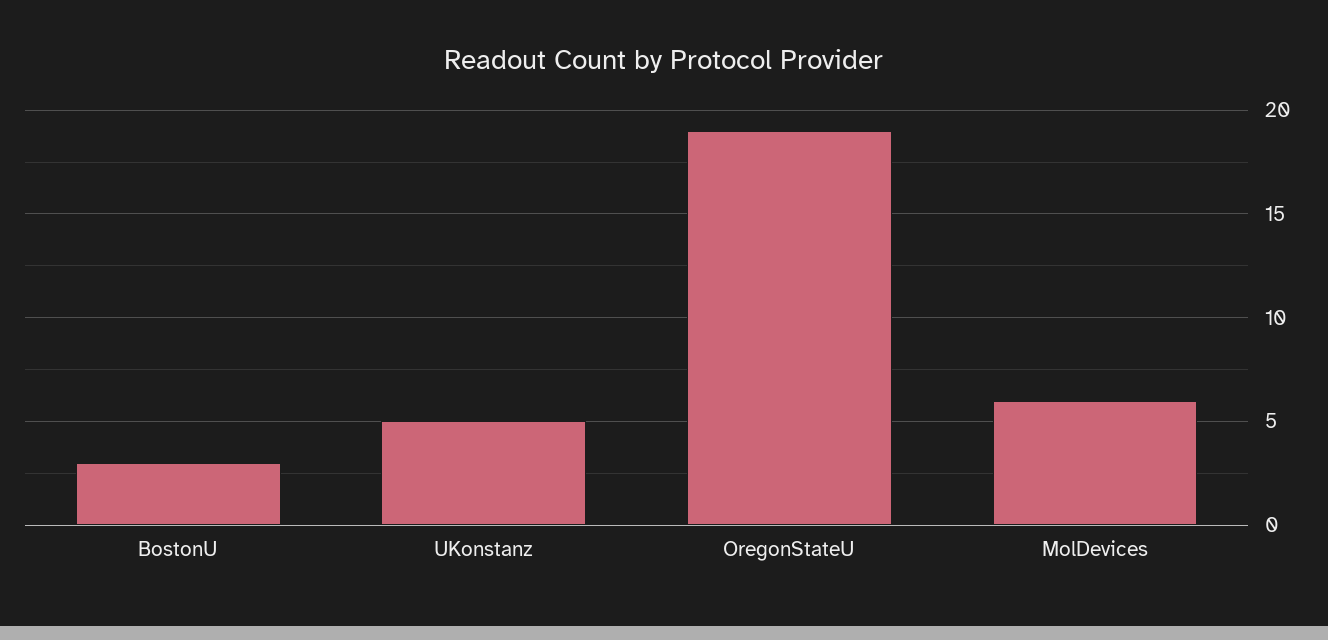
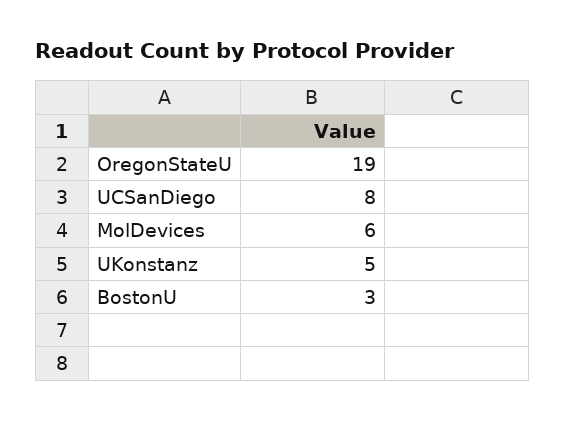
UCSanDiego: none -> 8

